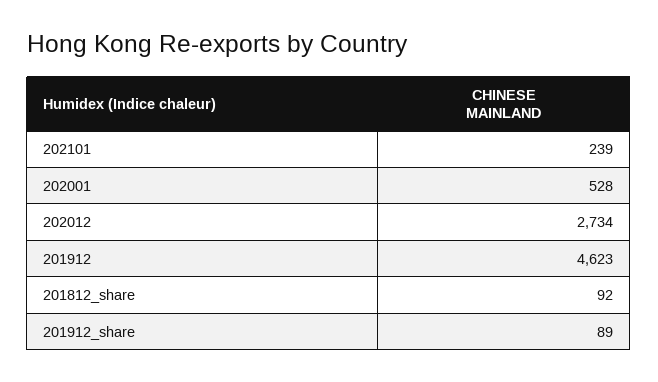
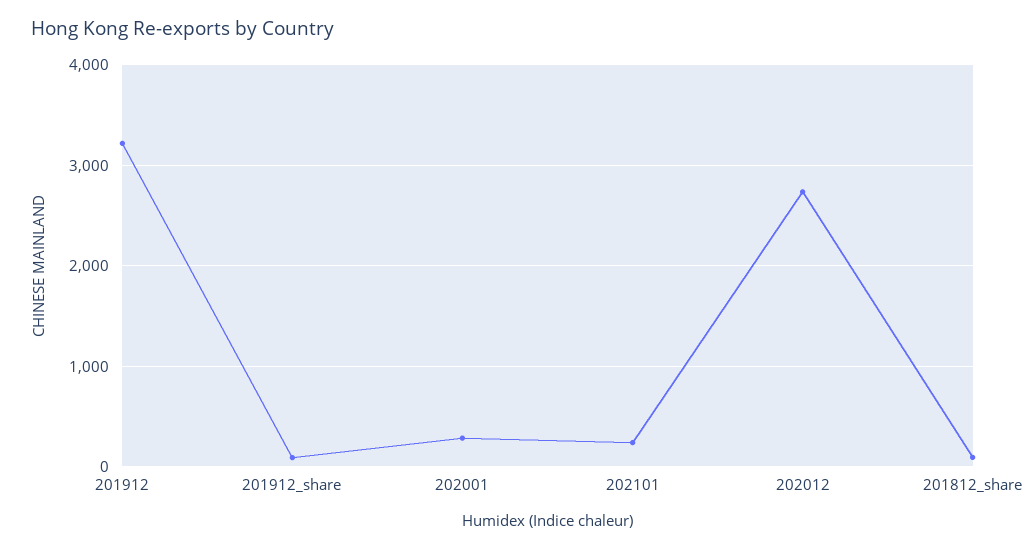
202001: 528 -> 300
201912: 4623 -> 3200

